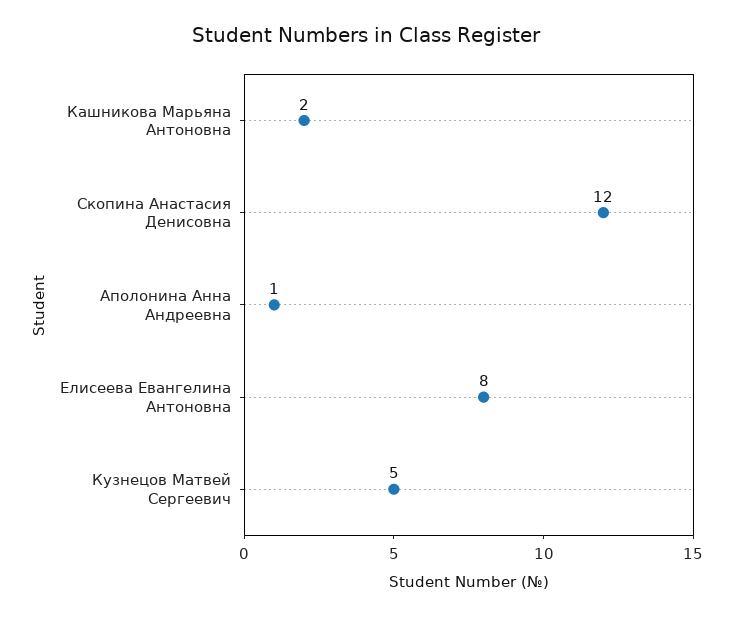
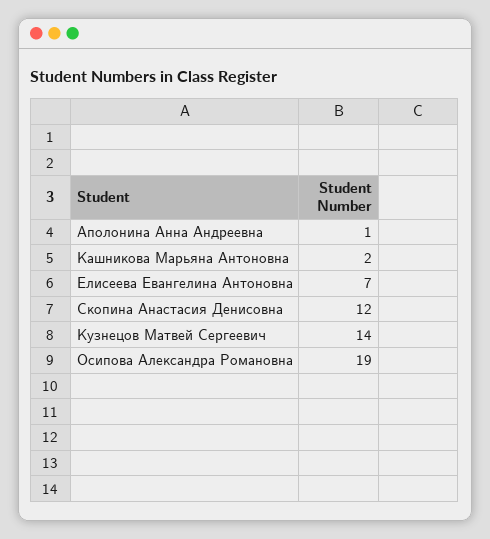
Елисеева Евангелина Антоновна: 8 -> 7
Кузнецов Матвей Сергеевич: 5 -> 14
Осипова Александра Романовна: none -> 19

